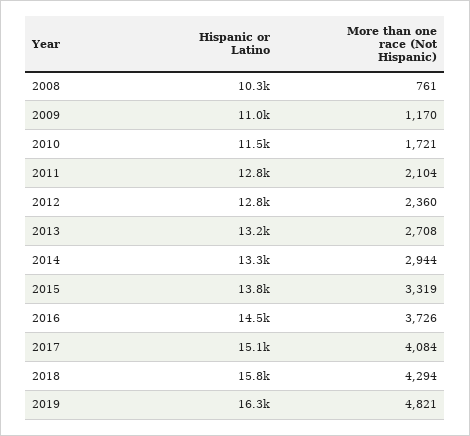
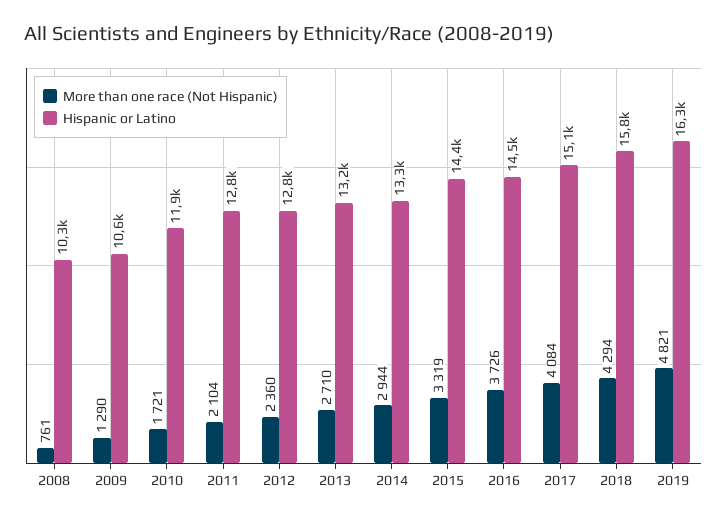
Hispanic or Latino, 2009: 11000 -> 10600
More than one race (Not Hispanic), 2009: 1170 -> 1290
Hispanic or Latino, 2010: 11500 -> 11900
More than one race (Not Hispanic), 2013: 2708 -> 2710
Hispanic or Latino, 2015: 13800 -> 14400

